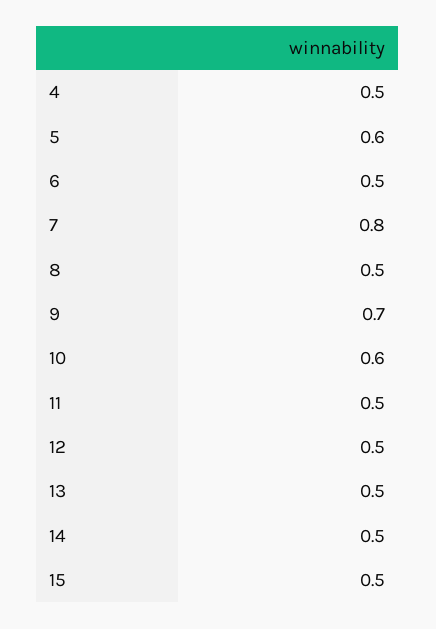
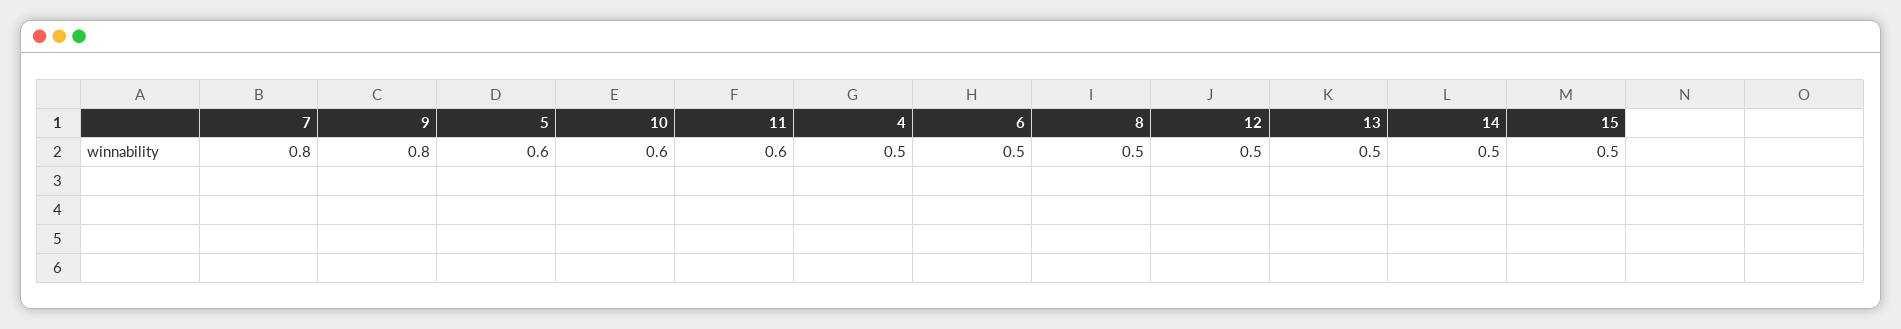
9: 0.7 -> 0.8
11: 0.5 -> 0.6

